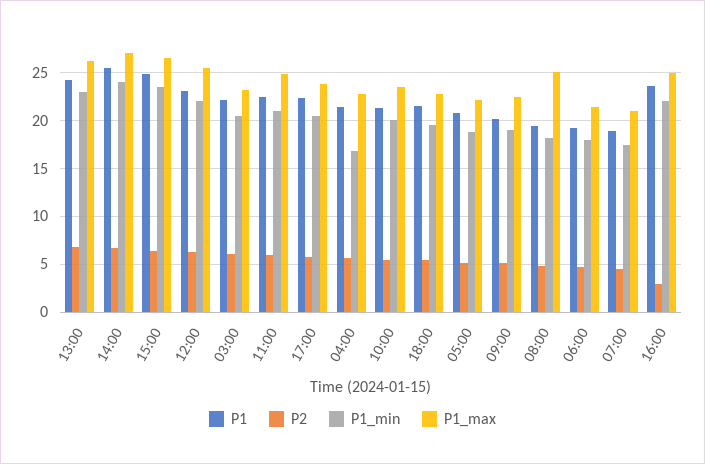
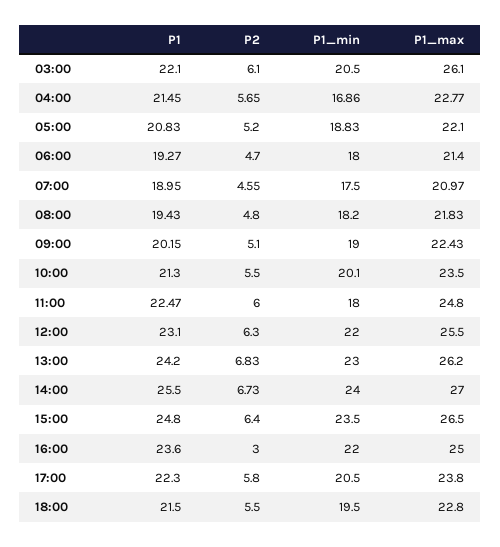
P1_max, 03:00: 23 -> 26.1
P1_min, 11:00: 21 -> 18
P1_max, 08:00: 25 -> 21.83

